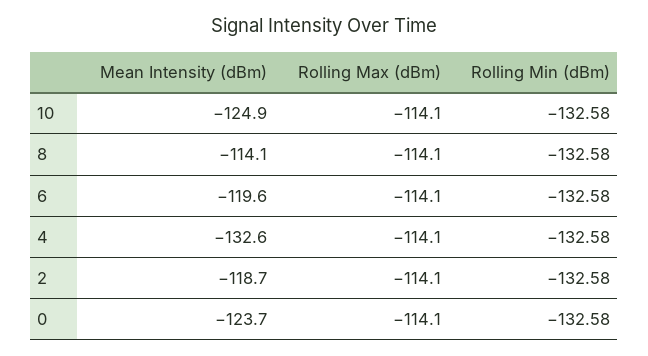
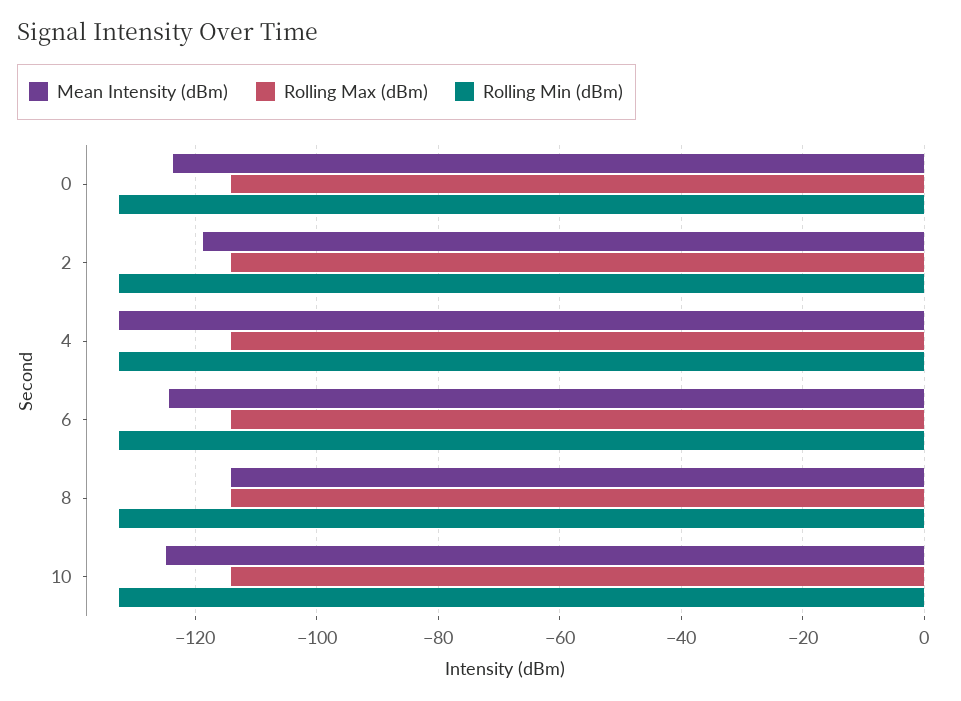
Mean Intensity (dBm), 6: -119.6 -> -124

